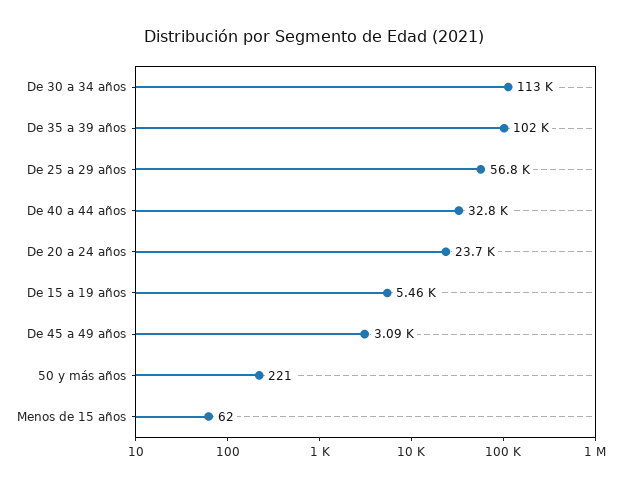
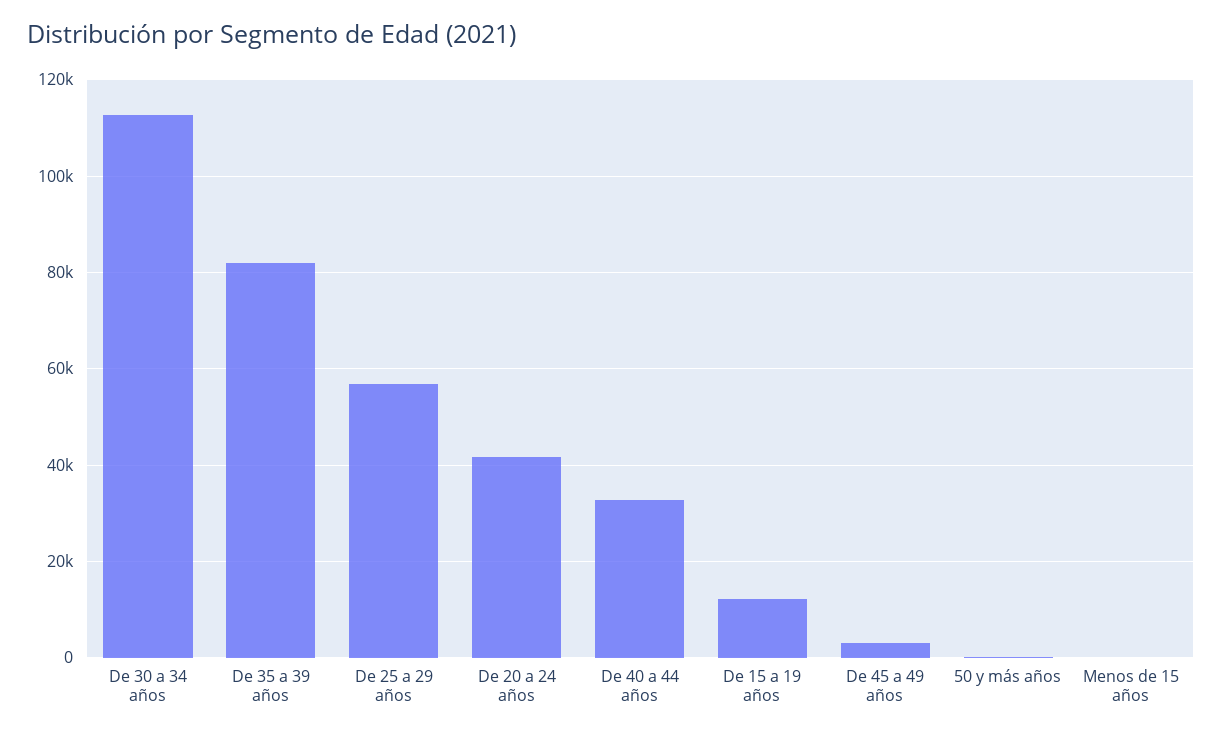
De 35 a 39 años: 102000 -> 82000
De 20 a 24 años: 23700 -> 42000
De 15 a 19 años: 5460 -> 12000

